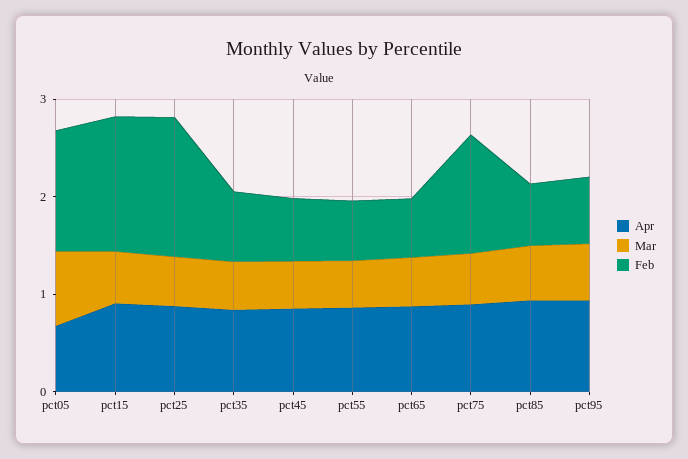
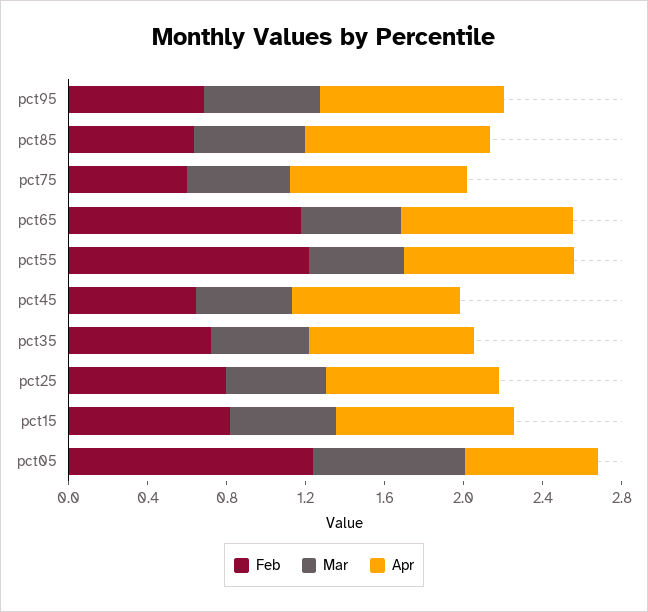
Feb, pct15: 1.4 -> 0.8
Feb, pct25: 1.4 -> 0.8
Feb, pct55: 0.6 -> 1.2
Feb, pct65: 0.6 -> 1.2
Feb, pct75: 1.2 -> 0.6

